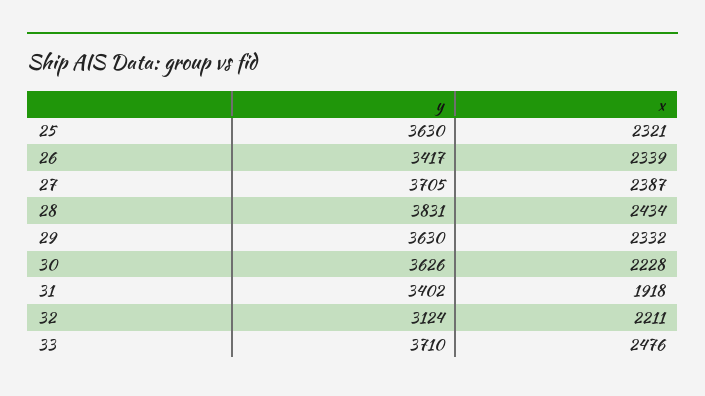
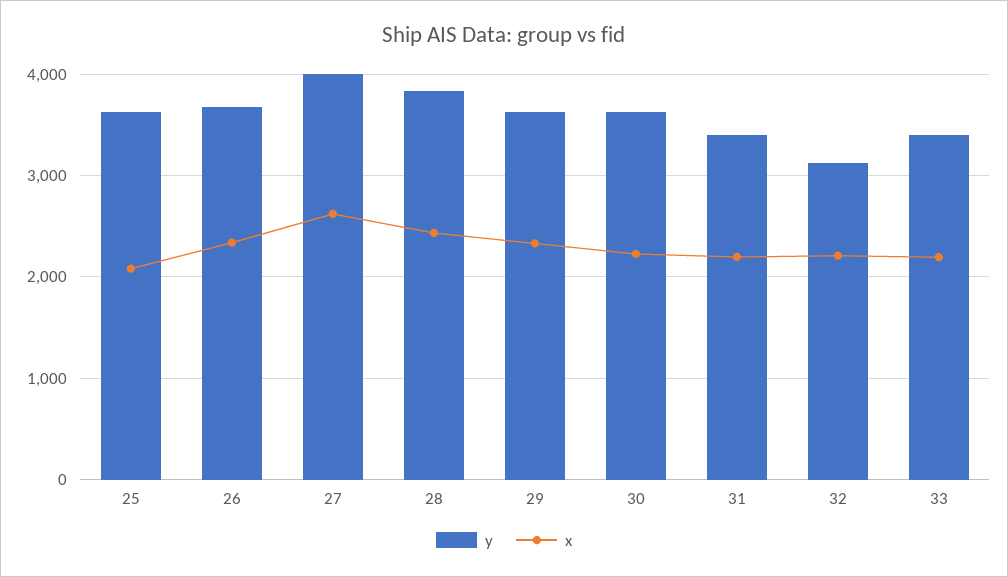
x, 25: 2321 -> 2100
y, 26: 3417 -> 3700
y, 27: 3705 -> 4000
x, 27: 2387 -> 2600
x, 31: 1918 -> 2200
y, 33: 3710 -> 3400
x, 33: 2476 -> 2200

